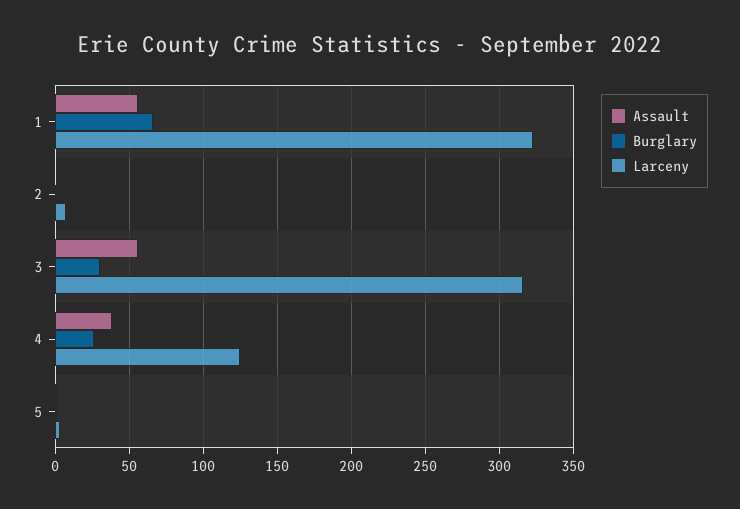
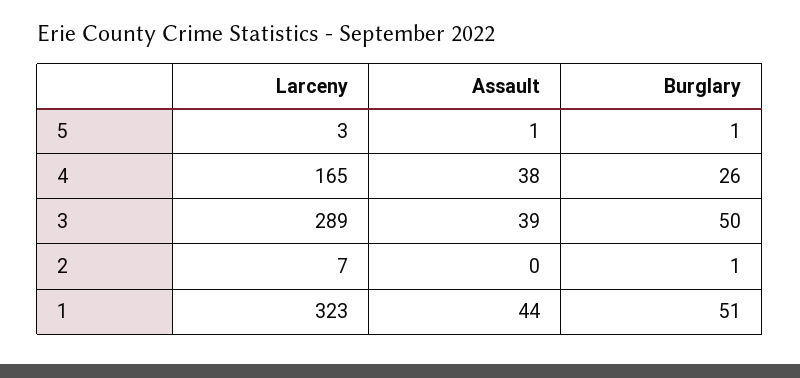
Assault, 1: 55 -> 44
Burglary, 1: 65 -> 51
Assault, 3: 55 -> 39
Burglary, 3: 30 -> 50
Larceny, 3: 315 -> 289
Larceny, 4: 125 -> 165

